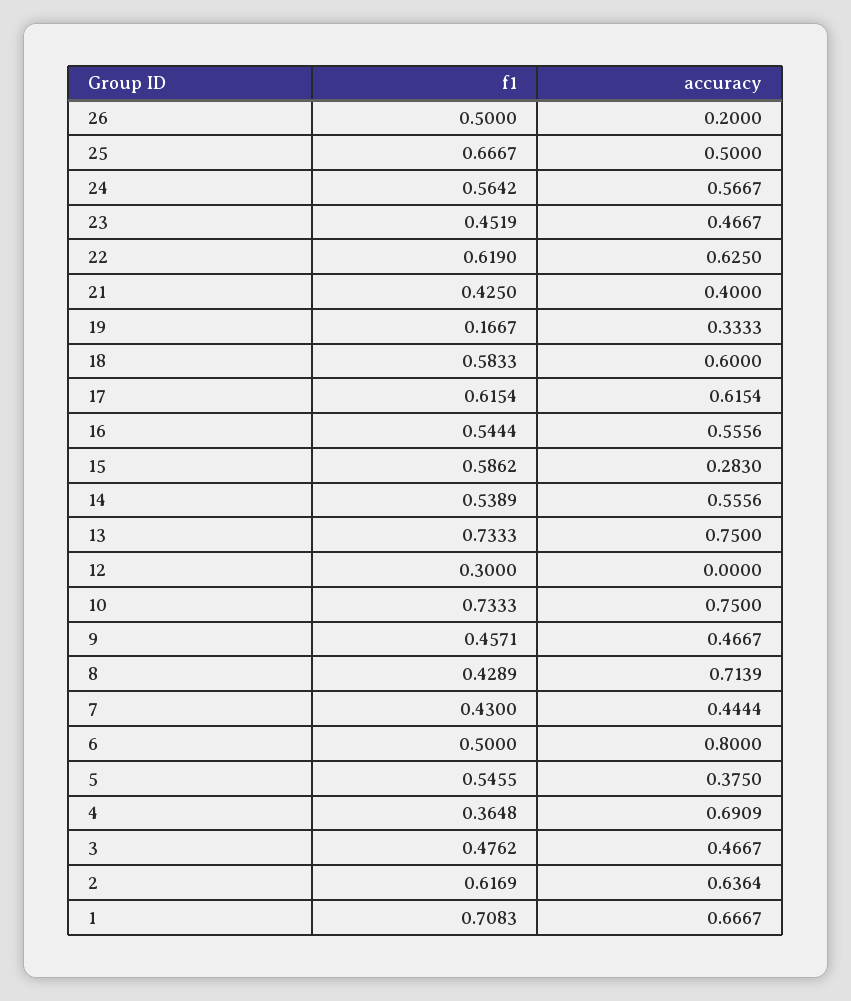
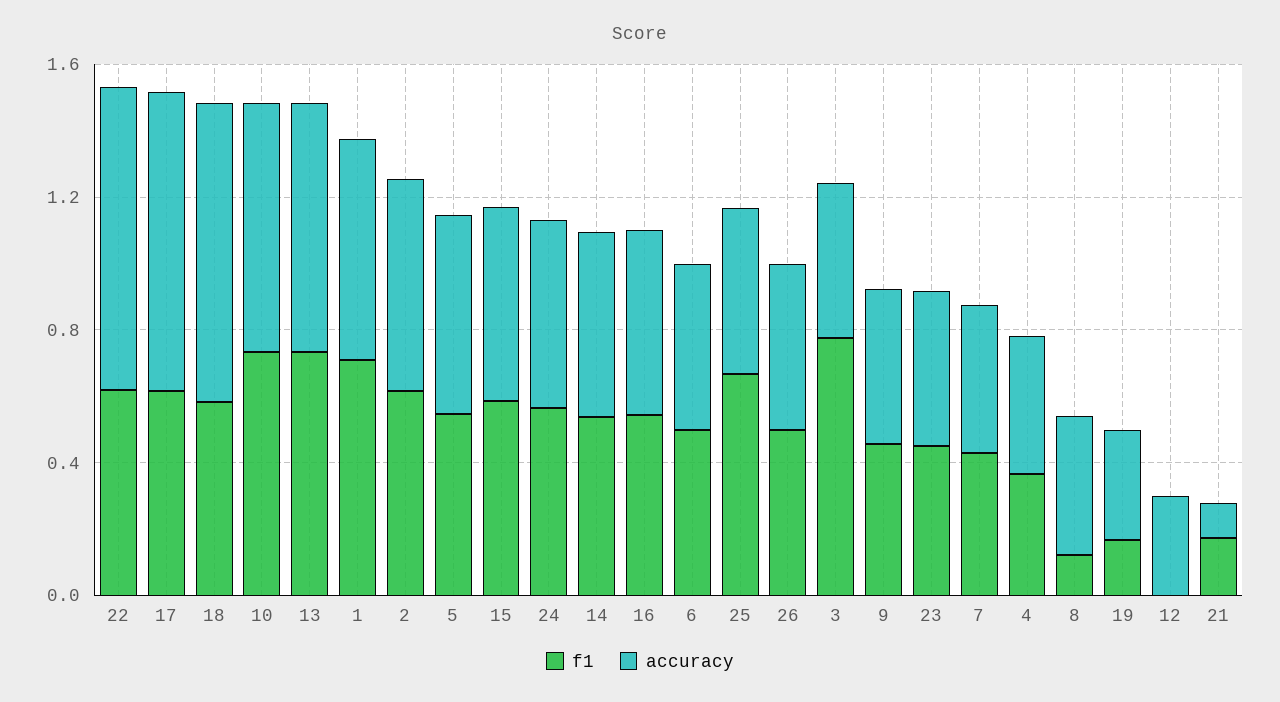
accuracy, 26: 0.2 -> 0.5
accuracy, 22: 0.625 -> 0.9
f1, 21: 0.425 -> 0.2
accuracy, 21: 0.4 -> 0.1
accuracy, 18: 0.6 -> 0.9
accuracy, 17: 0.6154 -> 0.9
accuracy, 15: 0.283 -> 0.6
f1, 12: 0.3 -> 0
accuracy, 12: 0 -> 0.3
f1, 8: 0.4289 -> 0.1
accuracy, 8: 0.7139 -> 0.4
accuracy, 6: 0.8 -> 0.5
accuracy, 5: 0.375 -> 0.6
accuracy, 4: 0.6909 -> 0.4
f1, 3: 0.4762 -> 0.8

